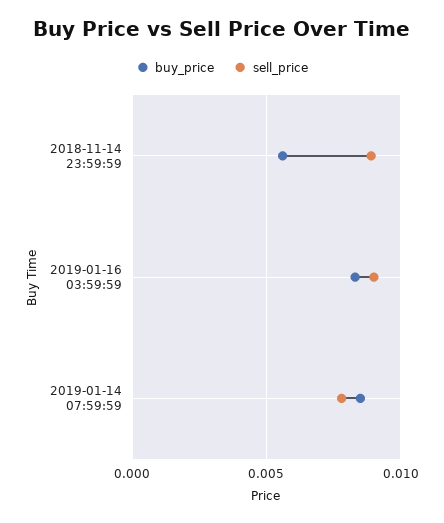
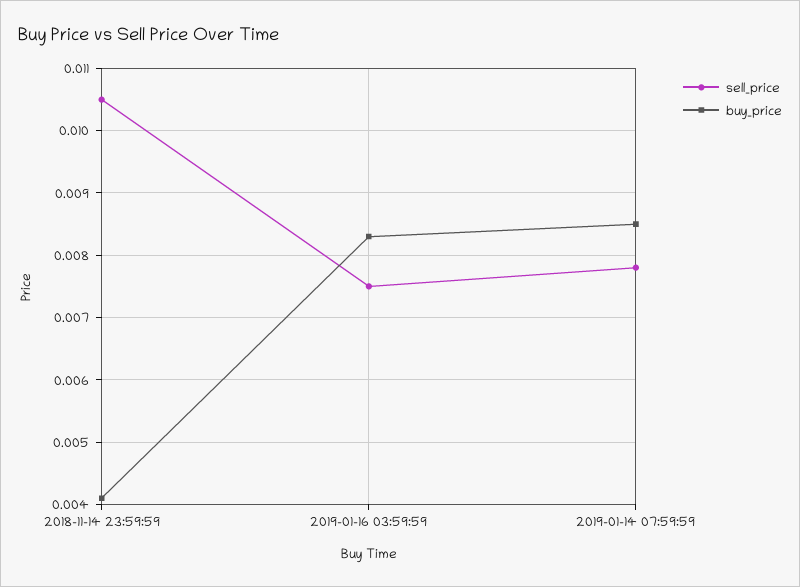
buy_price, 2018-11-14 23:59:59: 0.0055 -> 0.0041
sell_price, 2018-11-14 23:59:59: 0.009 -> 0.0105
sell_price, 2019-01-16 03:59:59: 0.009 -> 0.0075

